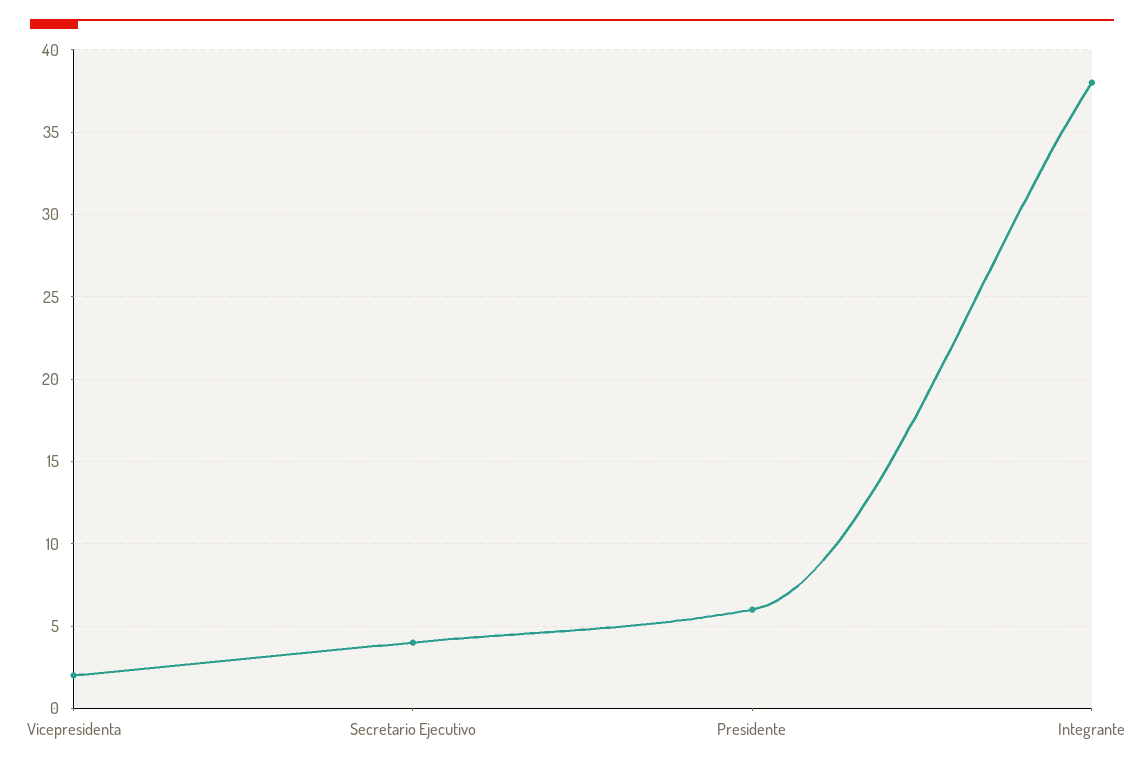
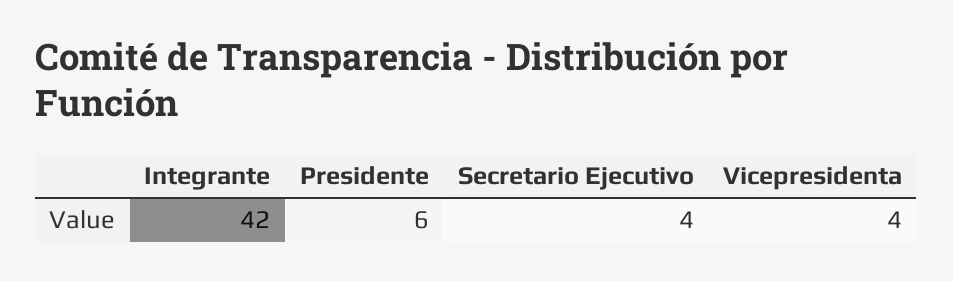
Vicepresidenta: 2 -> 4
Integrante: 38 -> 42

